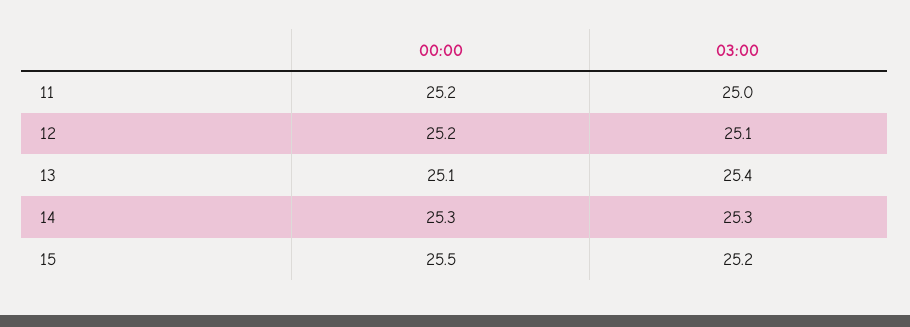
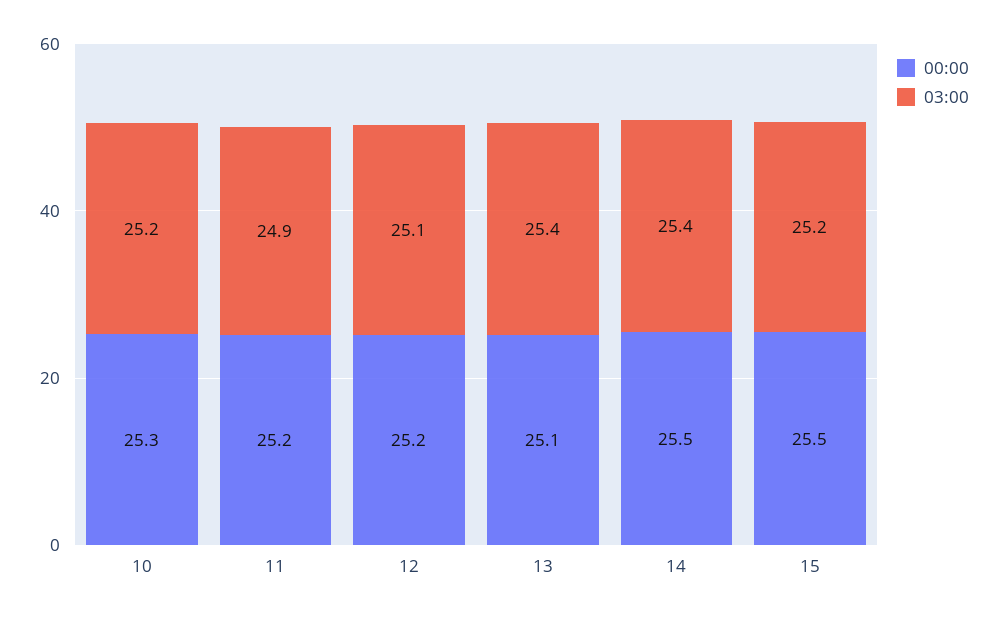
03:00, 11: 25 -> 24.9
00:00, 14: 25.3 -> 25.5
03:00, 14: 25.3 -> 25.4
00:00, 10: none -> 25.3
03:00, 10: none -> 25.2

